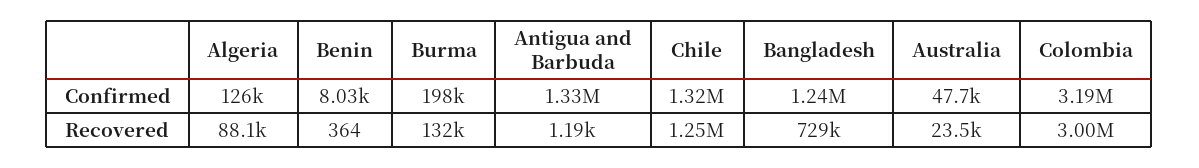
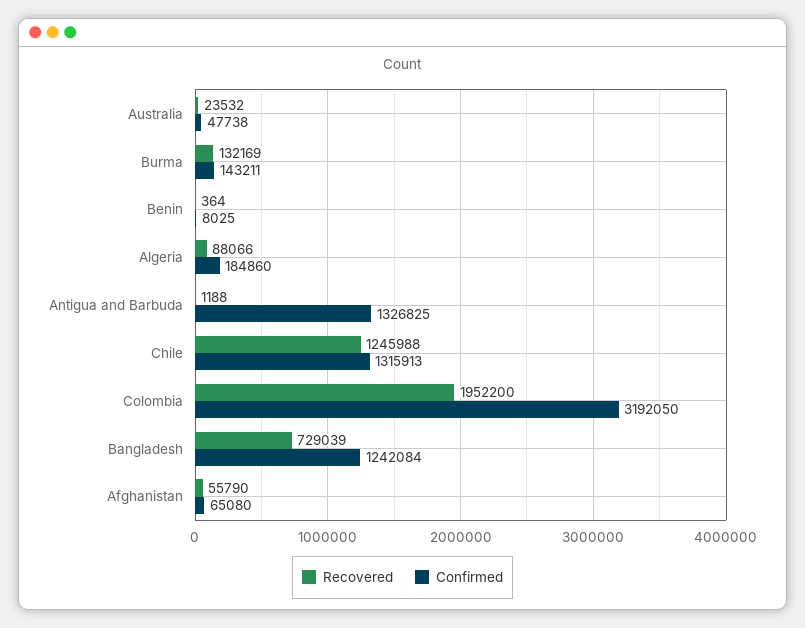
Confirmed, Algeria: 126000 -> 184860
Confirmed, Burma: 198000 -> 143211
Recovered, Colombia: 3000000 -> 1952200
Recovered, Afghanistan: none -> 55790
Confirmed, Afghanistan: none -> 65080

